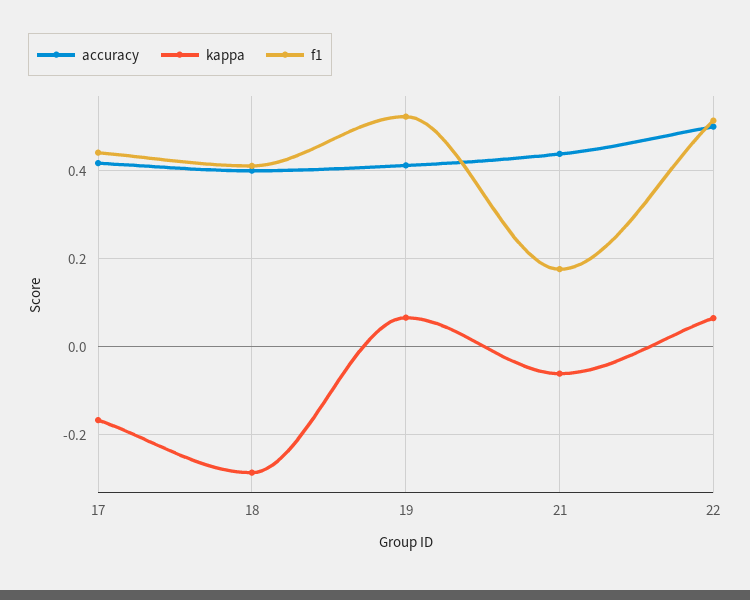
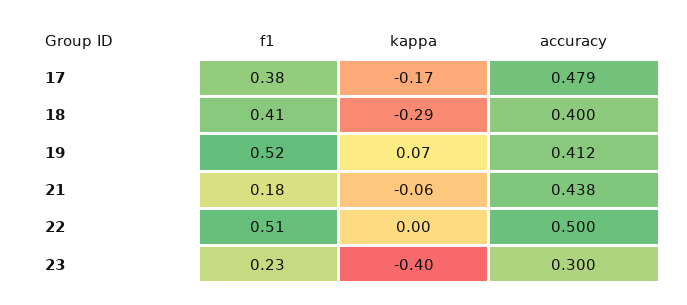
accuracy, 17: 0.42 -> 0.479
f1, 17: 0.44 -> 0.38
kappa, 22: 0.06 -> 0
f1, 23: none -> 0.23
kappa, 23: none -> -0.4
accuracy, 23: none -> 0.3

